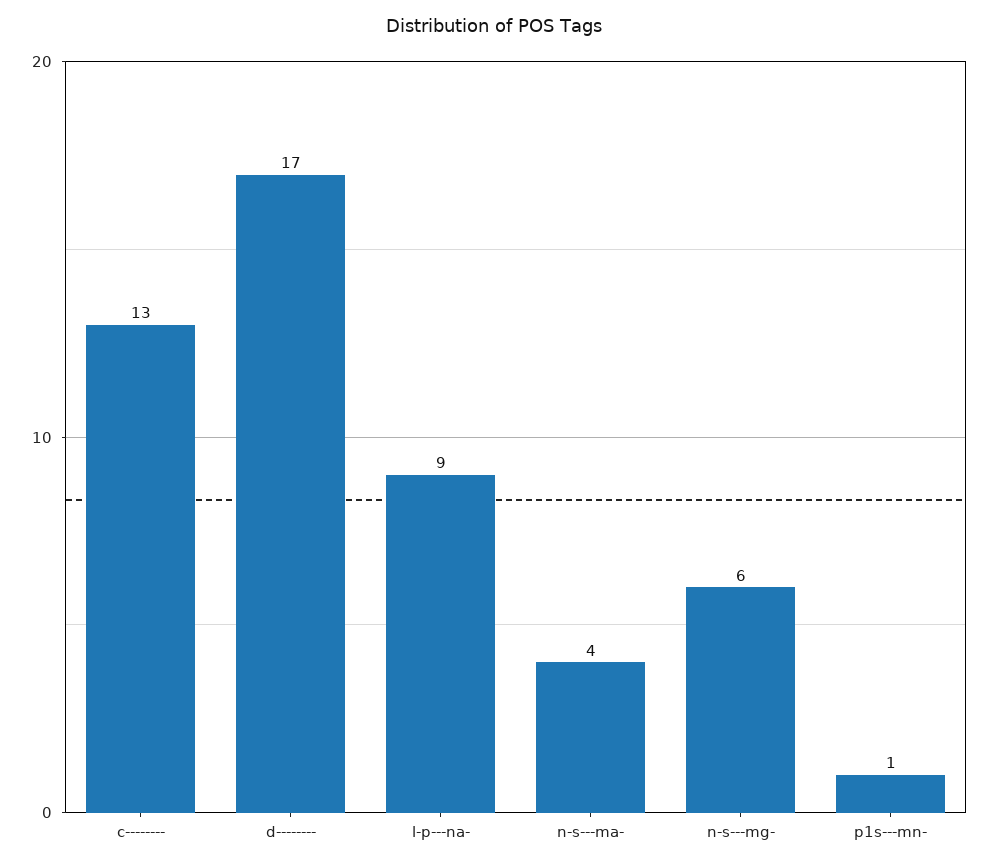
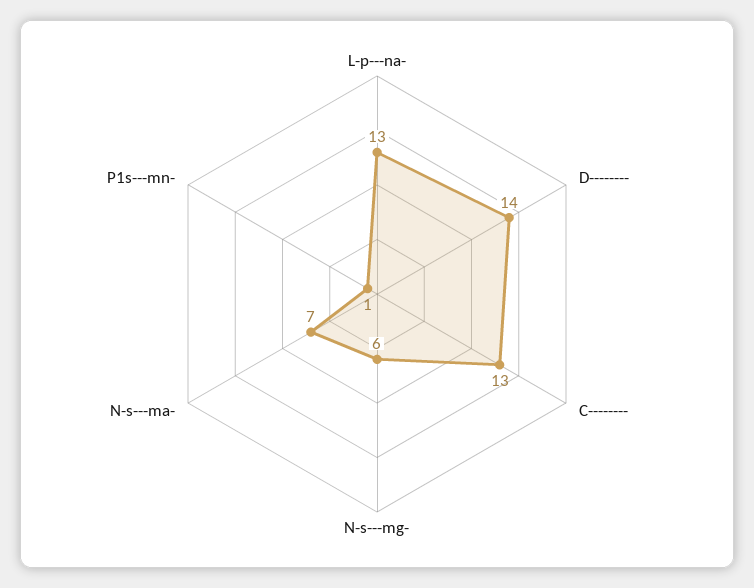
d--------: 17 -> 14
l-p---na-: 9 -> 13
n-s---ma-: 4 -> 7

